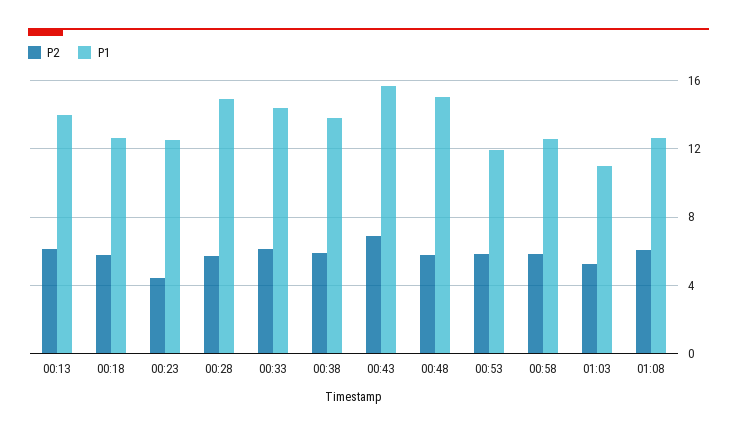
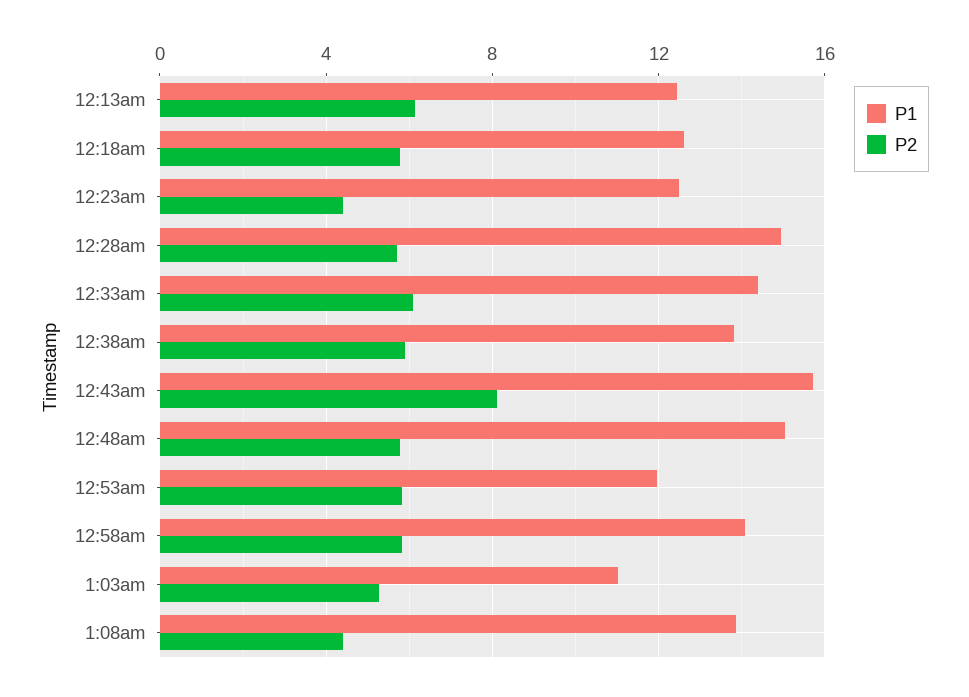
P1, 00:13: 14 -> 12.5
P2, 00:43: 7 -> 8
P1, 00:58: 12.5 -> 14
P2, 01:08: 6 -> 4.5
P1, 01:08: 12.5 -> 14

